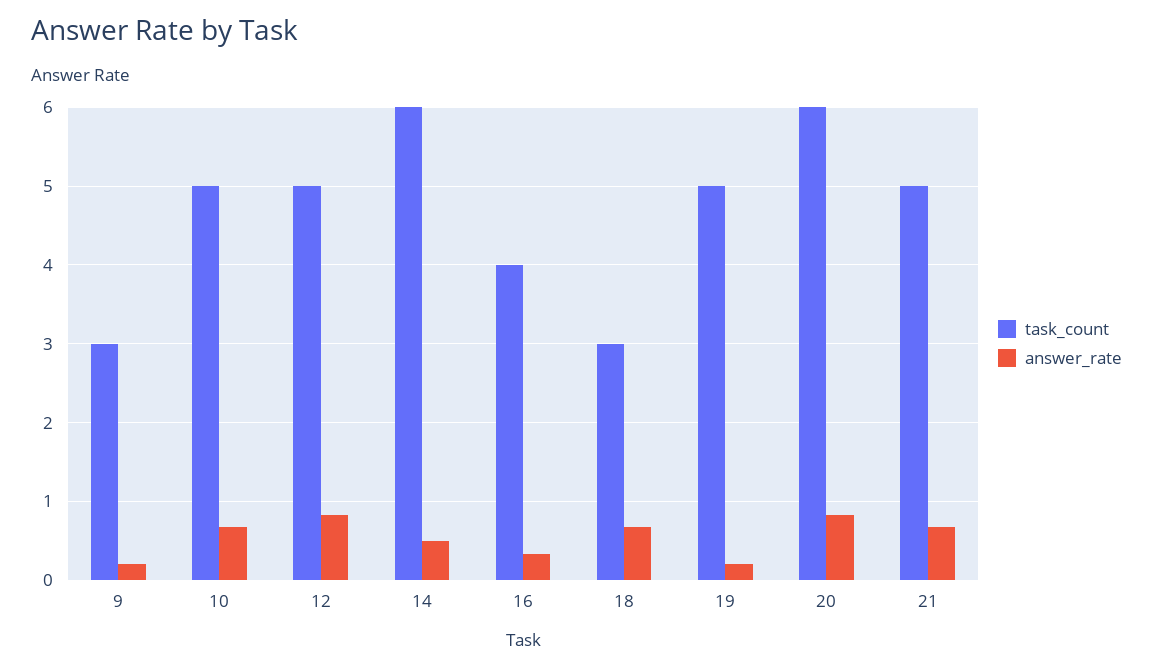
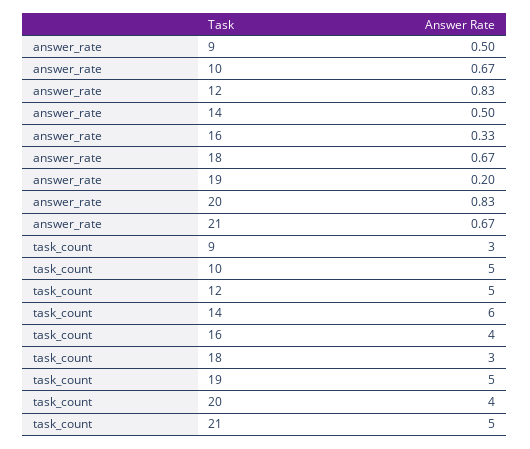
answer_rate, 9: 0.2 -> 0.5
task_count, 20: 6 -> 4

